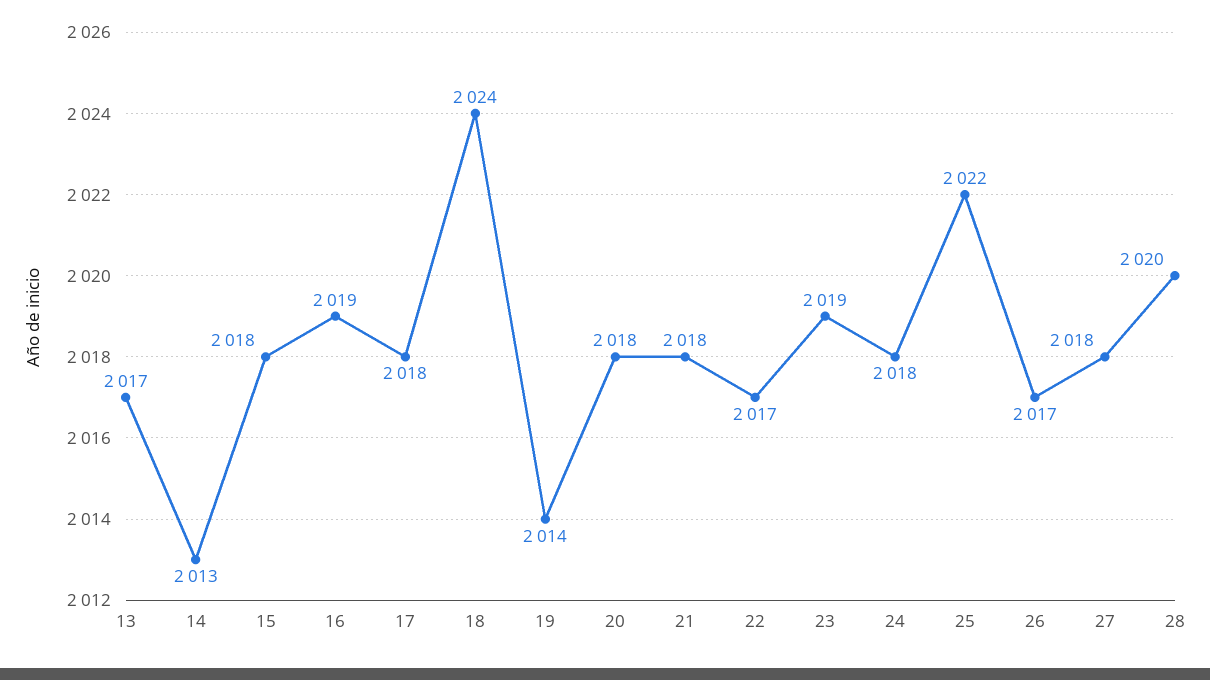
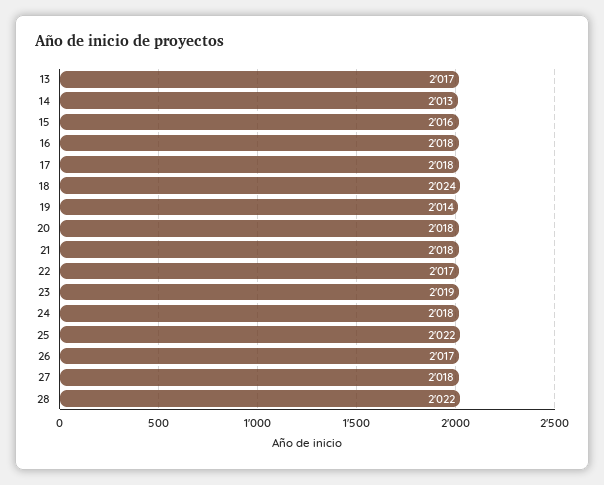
15: 2018 -> 2016
16: 2019 -> 2018
28: 2020 -> 2022

